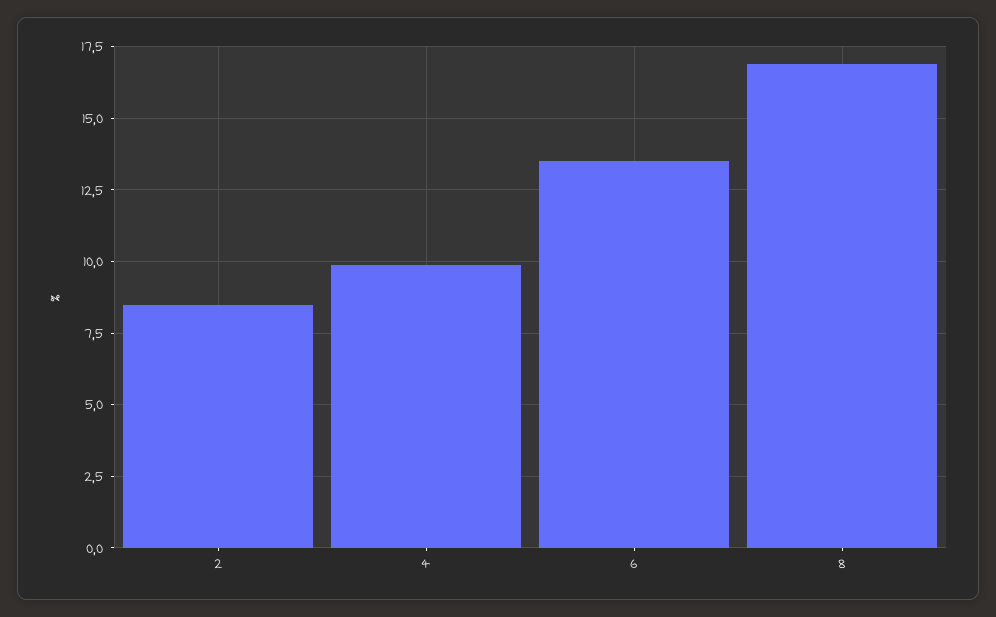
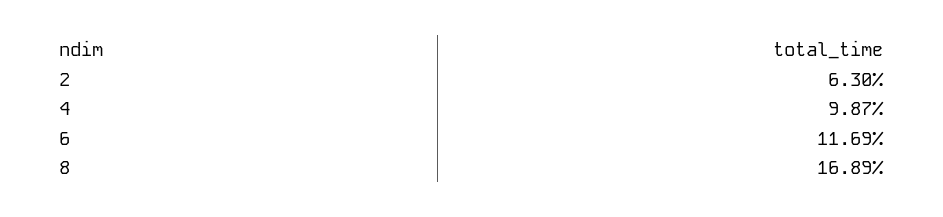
2: 8.5 -> 6.3
6: 13.5 -> 11.69

